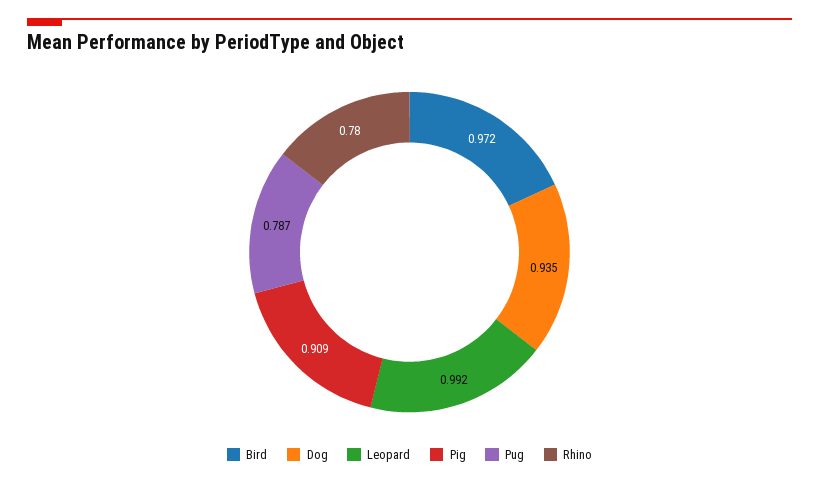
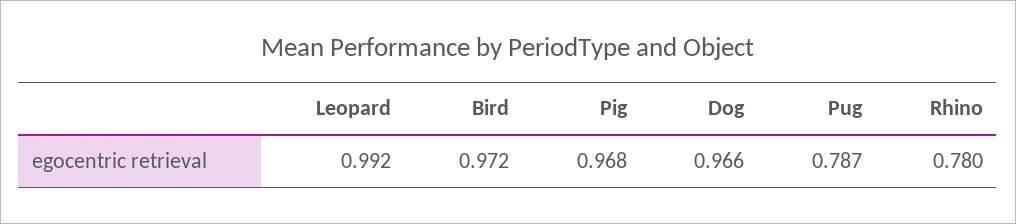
Dog: 0.935 -> 0.966
Pig: 0.909 -> 0.968

